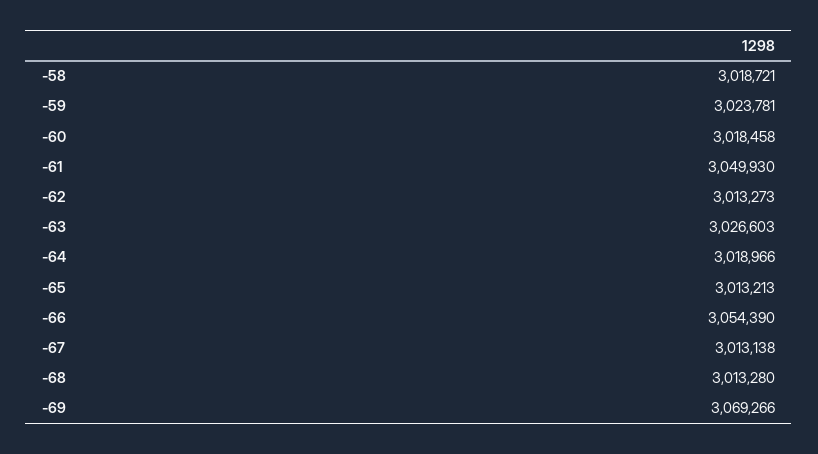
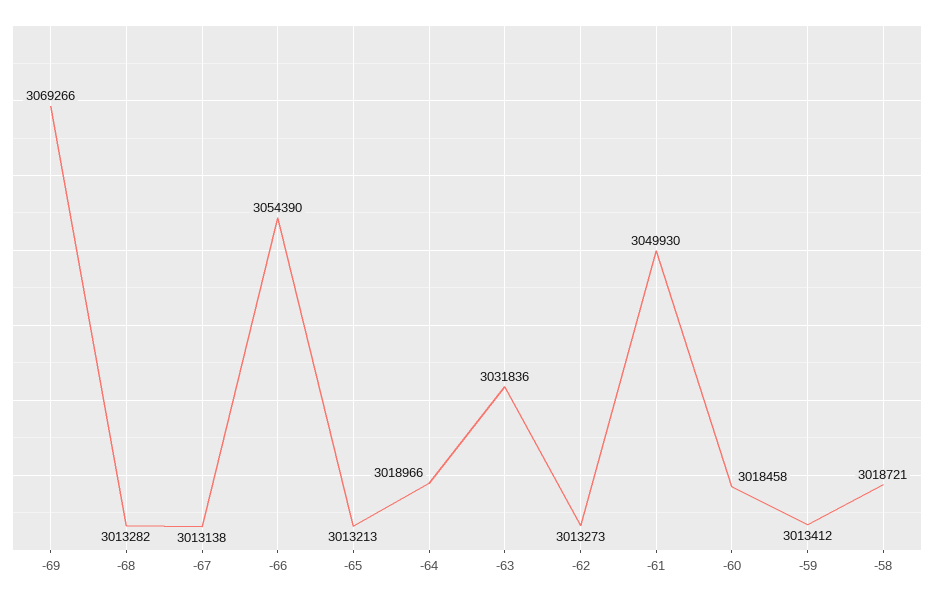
-59: 3023781 -> 3013412
-63: 3026603 -> 3031836
-68: 3013280 -> 3013282

